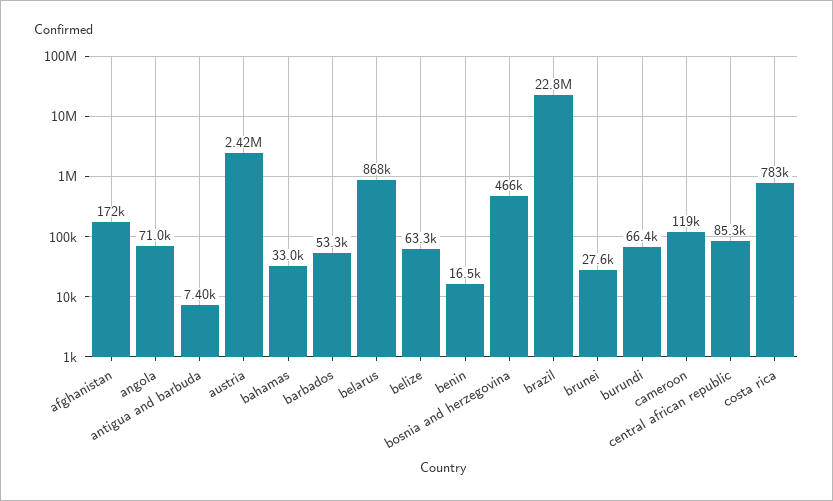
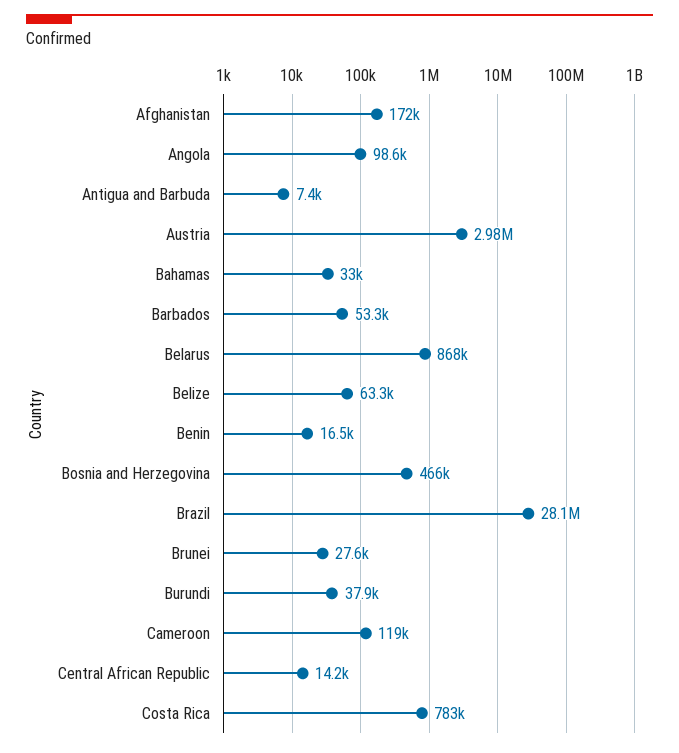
angola: 71000 -> 98600
austria: 2420000 -> 2980000
brazil: 22800000 -> 28100000
burundi: 66400 -> 37900
central african republic: 85300 -> 14200

